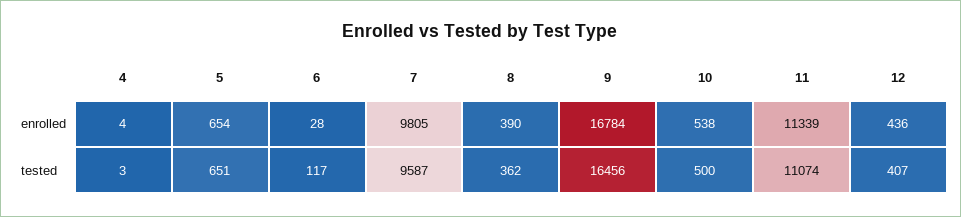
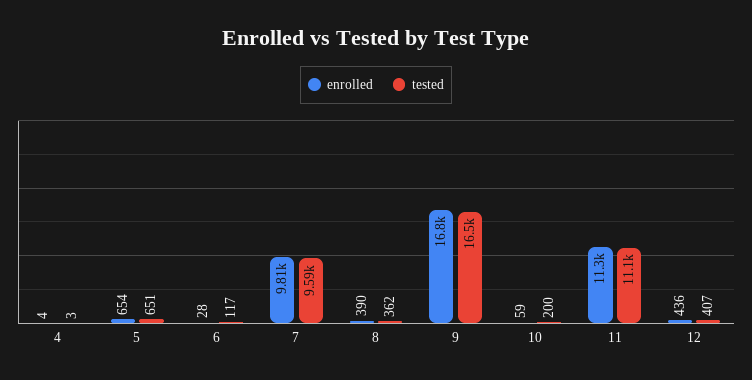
enrolled, 10: 538 -> 59
tested, 10: 500 -> 200

